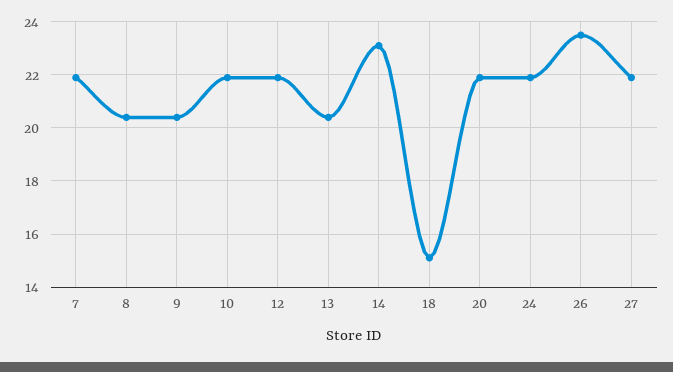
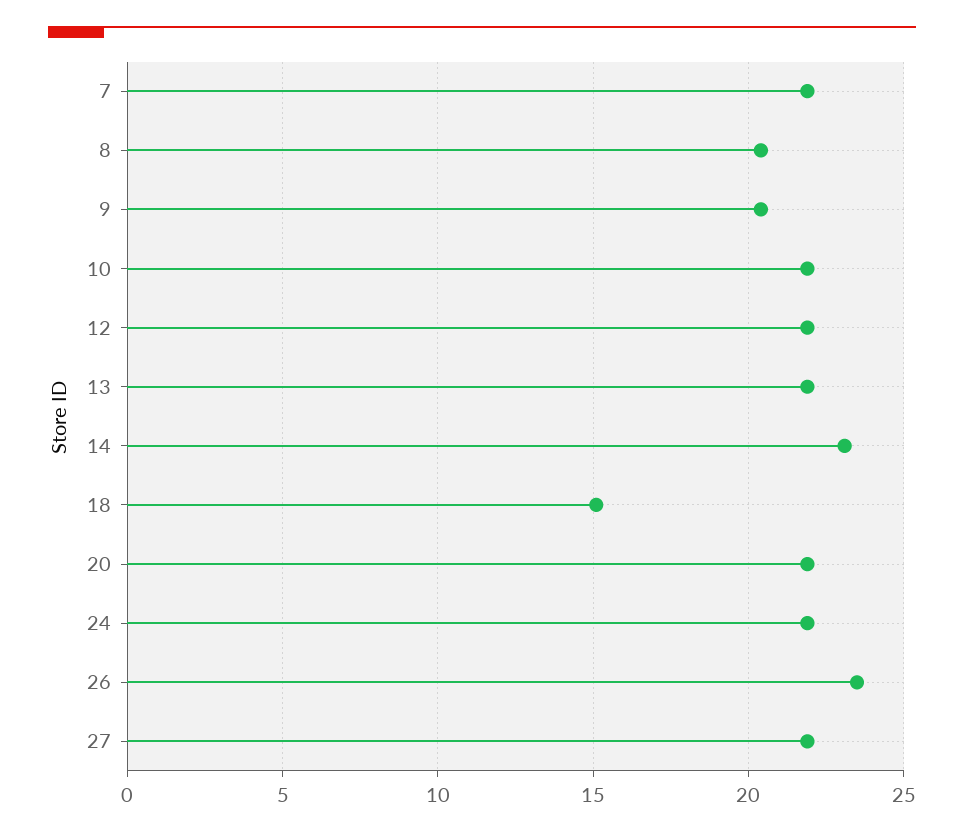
13: 20.5 -> 22

